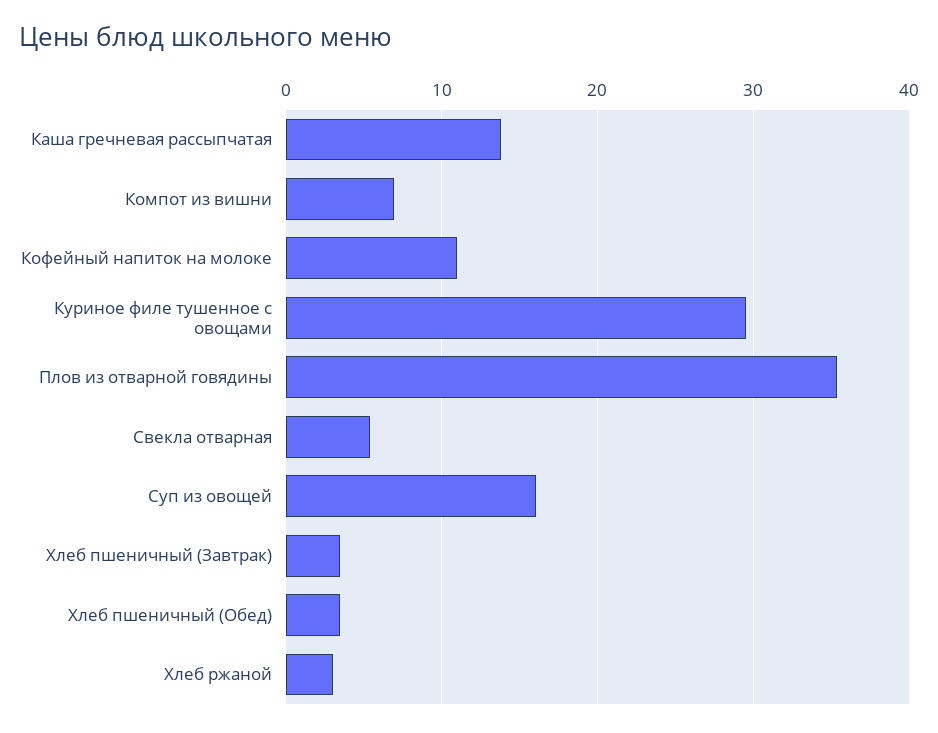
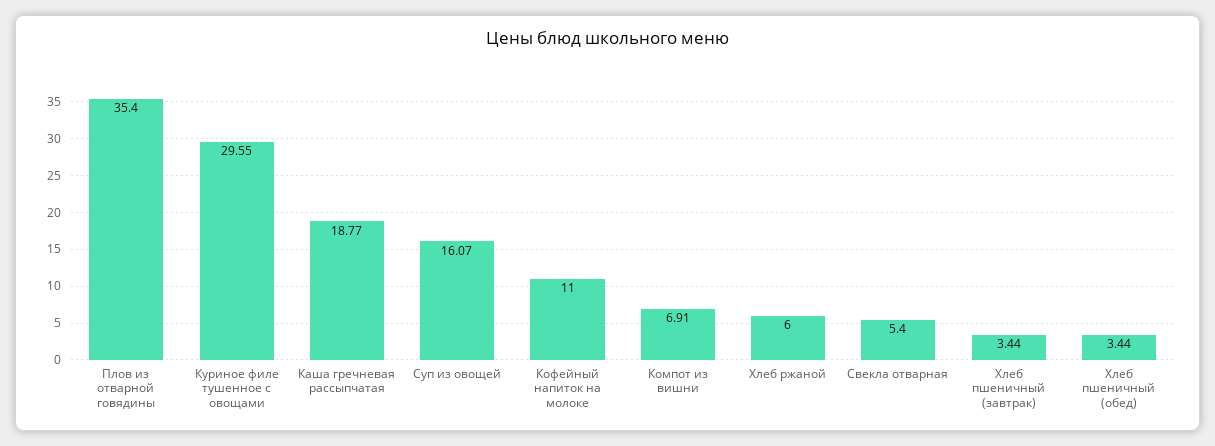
Каша гречневая рассыпчатая: 14 -> 18.77
Хлеб ржаной: 3 -> 6

